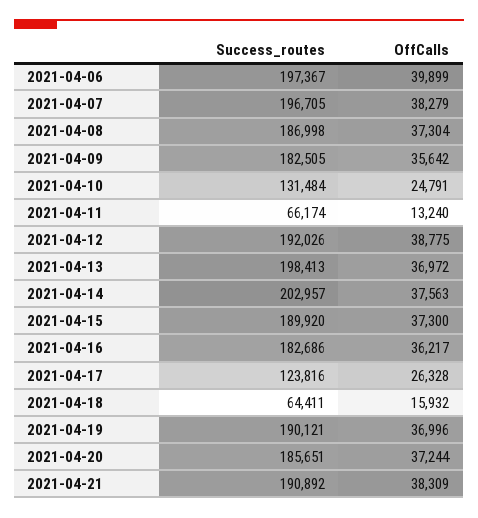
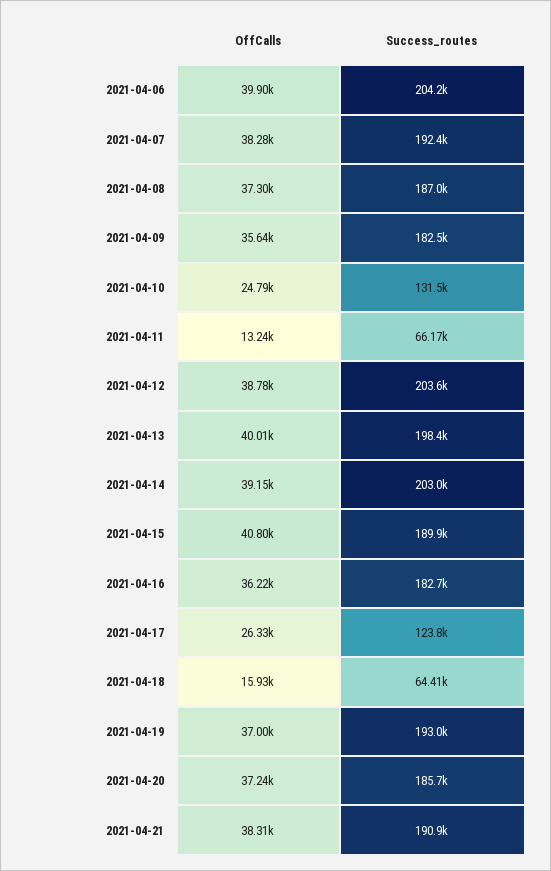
Success_routes, 2021-04-06: 197367 -> 204200
Success_routes, 2021-04-07: 196705 -> 192400
Success_routes, 2021-04-12: 192026 -> 203600
OffCalls, 2021-04-13: 36972 -> 40010
OffCalls, 2021-04-14: 37563 -> 39150
OffCalls, 2021-04-15: 37300 -> 40800
Success_routes, 2021-04-19: 190121 -> 193000

